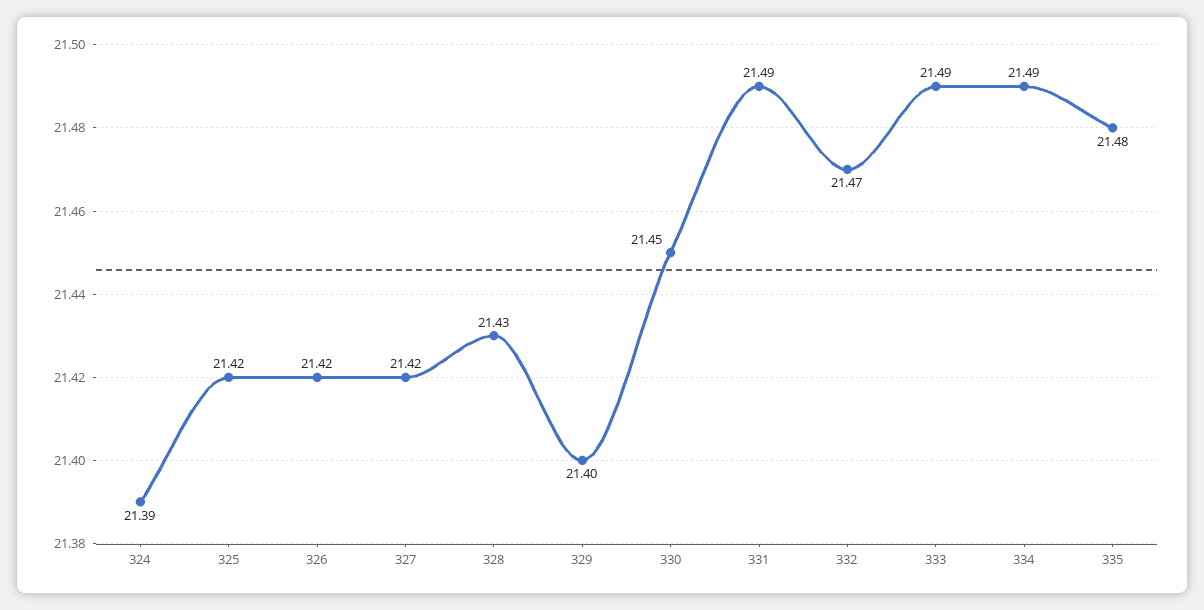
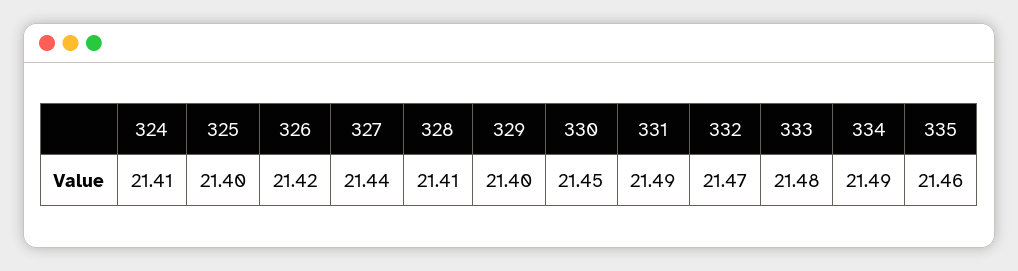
324: 21.39 -> 21.41
325: 21.42 -> 21.4
327: 21.42 -> 21.44
328: 21.43 -> 21.41
333: 21.49 -> 21.48
335: 21.48 -> 21.46

